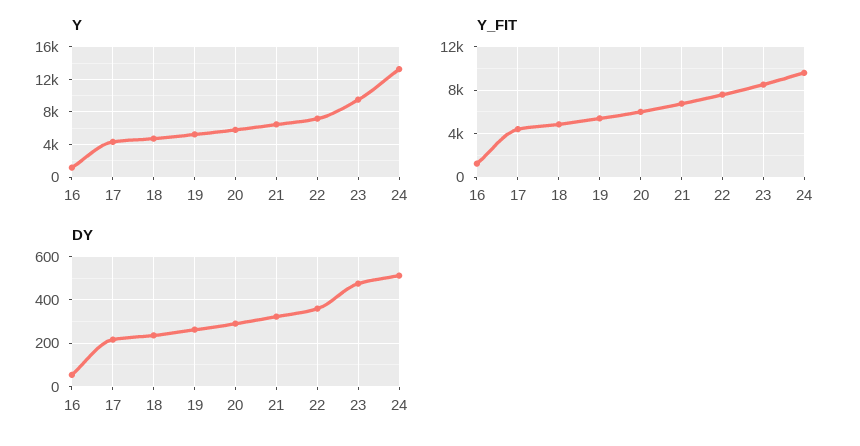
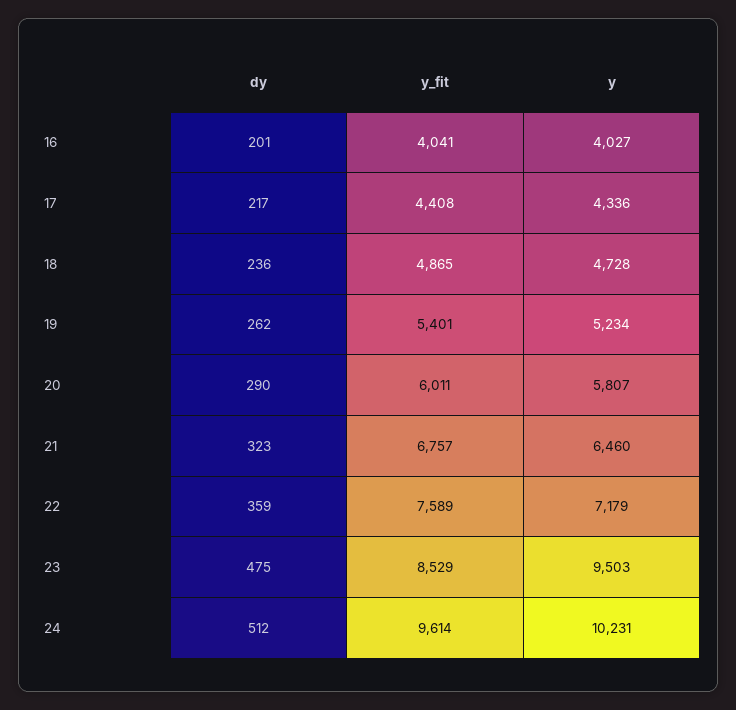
Y, 16: 1000 -> 4027
Y, 24: 13000 -> 10231
Y_FIT, 16: 1000 -> 4041
DY, 16: 50 -> 201

